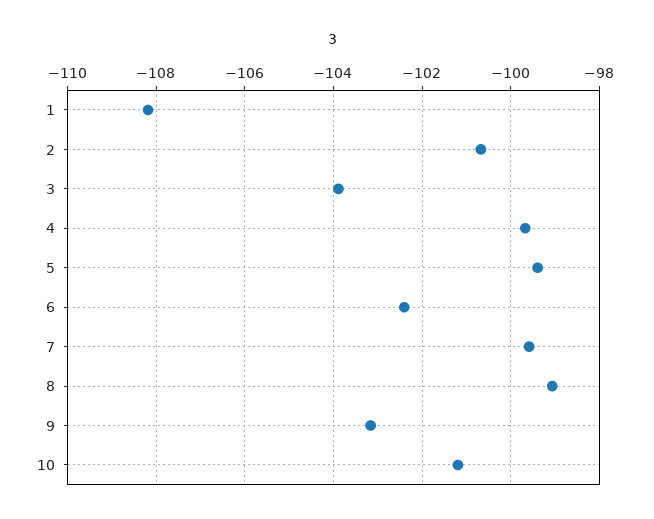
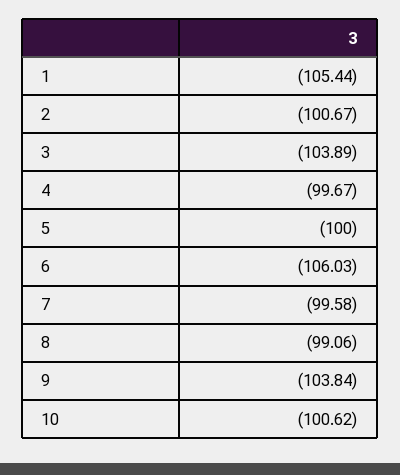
1: -108.2 -> -105.44
5: -99.4 -> -100
6: -102.4 -> -106.03
9: -103.2 -> -103.84
10: -101.2 -> -100.62

